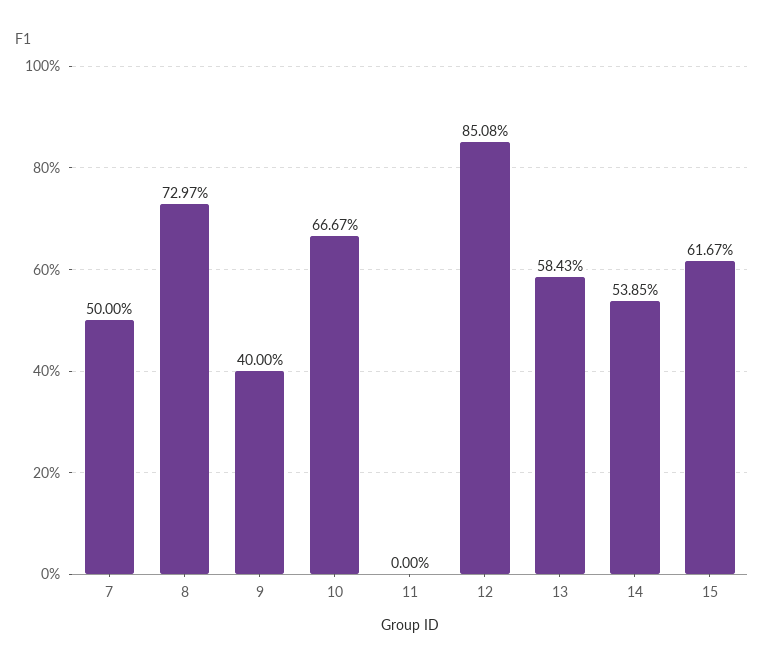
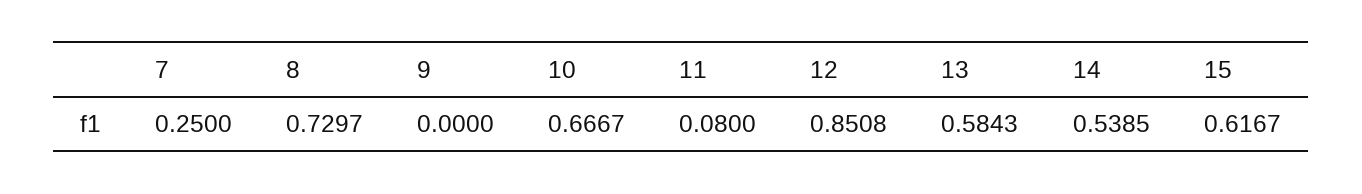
7: 0.5 -> 0.25
9: 0.4 -> 0
11: 0 -> 0.08

